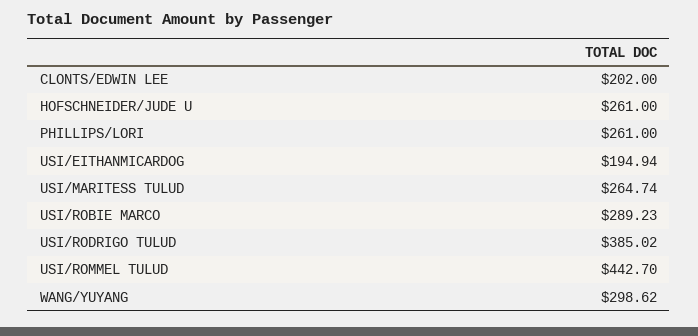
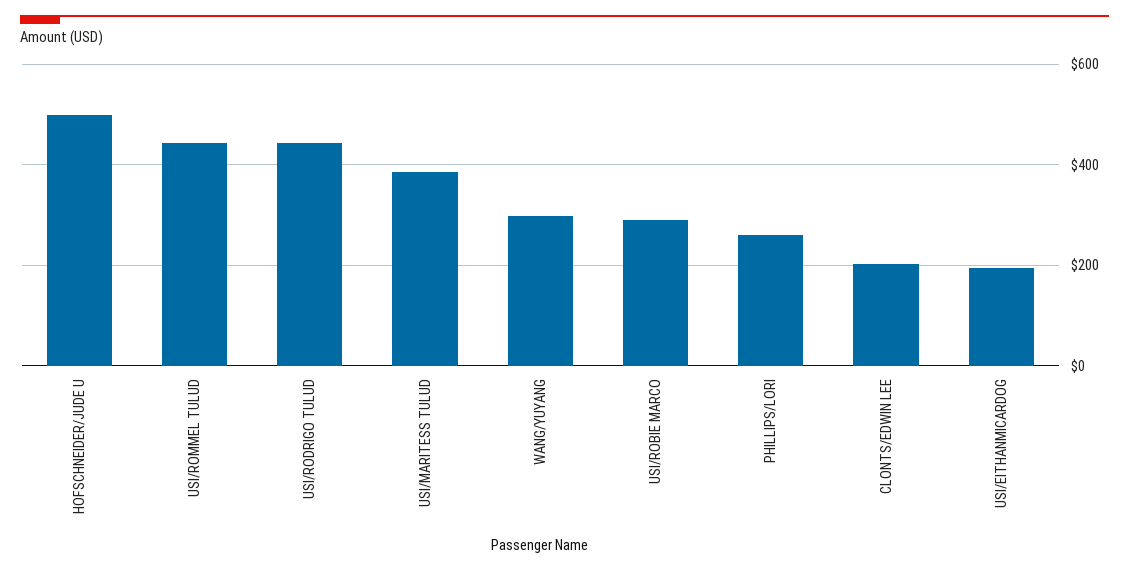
HOFSCHNEIDER/JUDE U: 261 -> 500
USI/MARITESS TULUD: 264.74 -> 380
USI/RODRIGO TULUD: 385.02 -> 440

